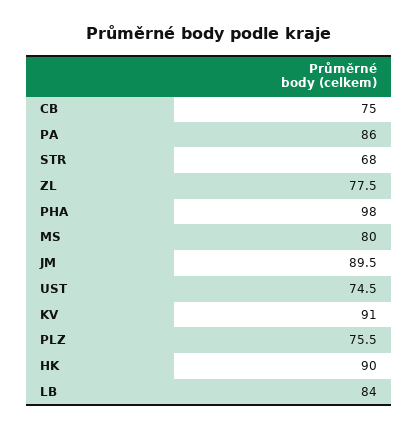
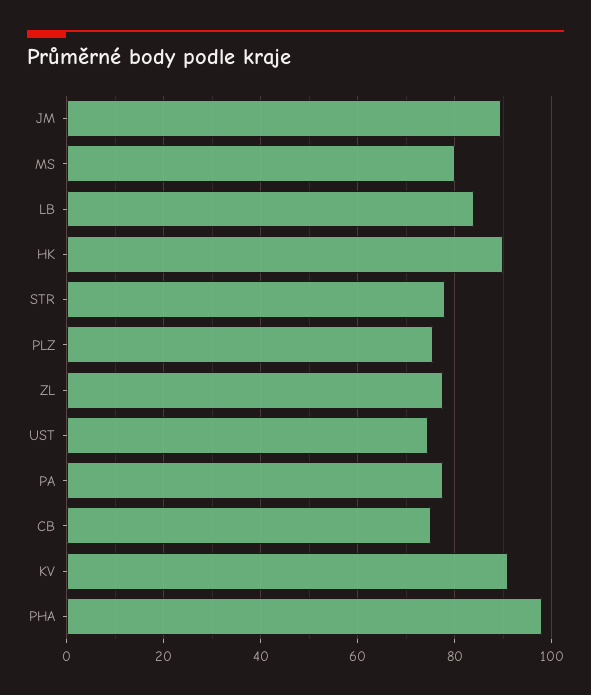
PA: 86 -> 78
STR: 68 -> 78

